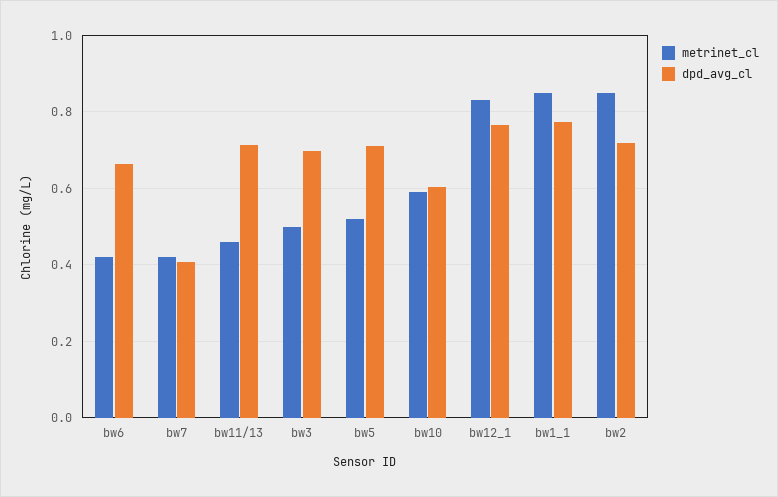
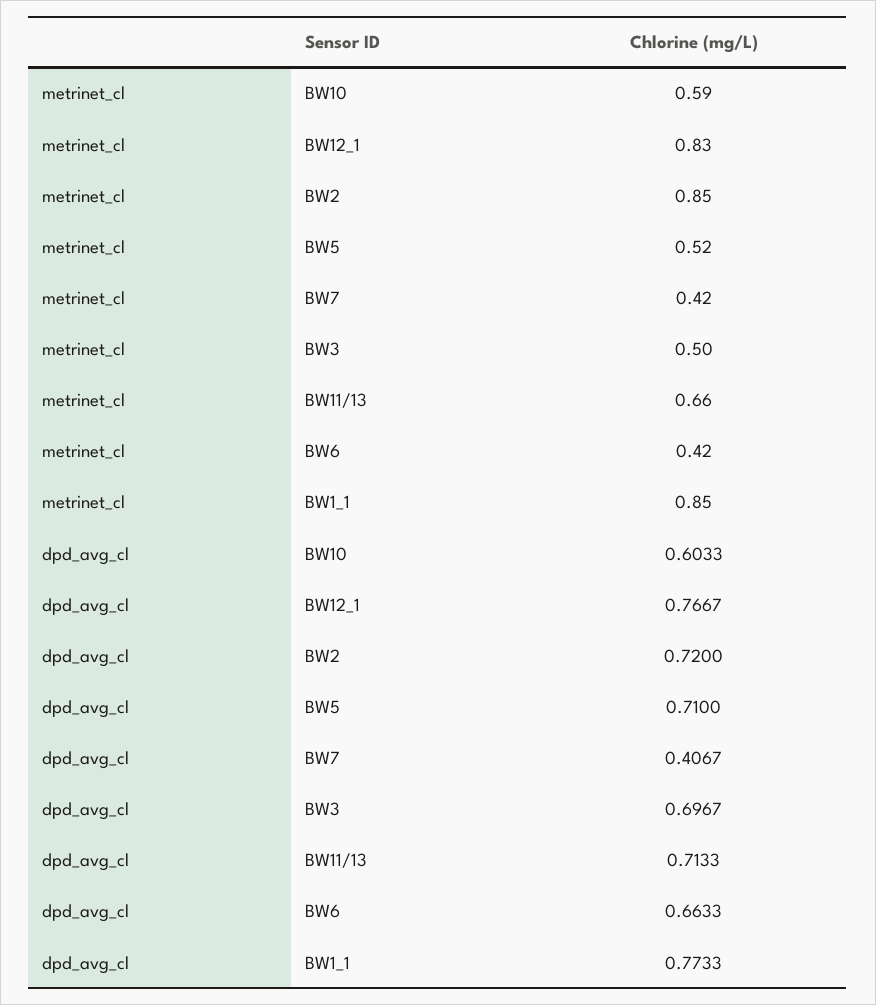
metrinet_cl, bw11/13: 0.46 -> 0.66

